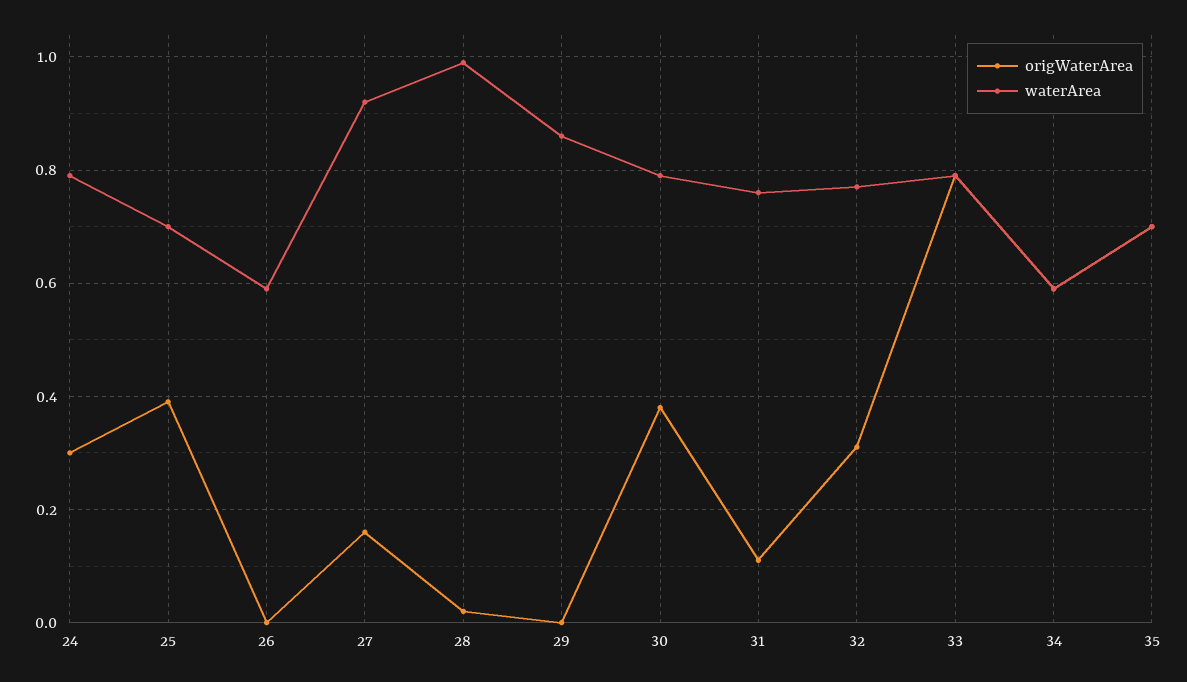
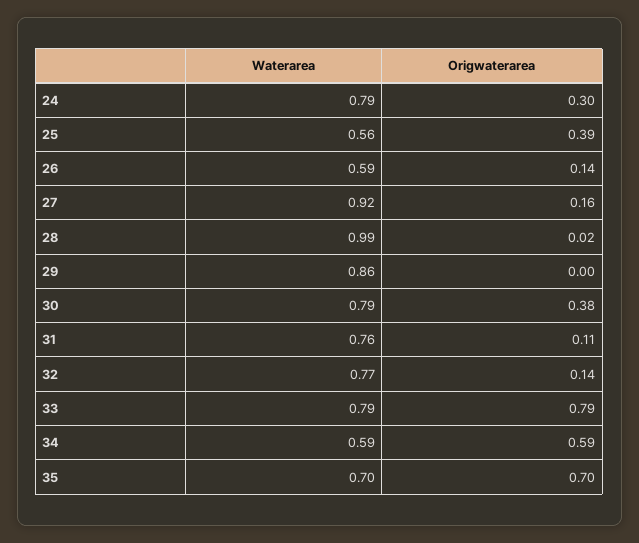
waterArea, 25: 0.7 -> 0.56
origWaterArea, 26: 0 -> 0.14
origWaterArea, 32: 0.3 -> 0.14

